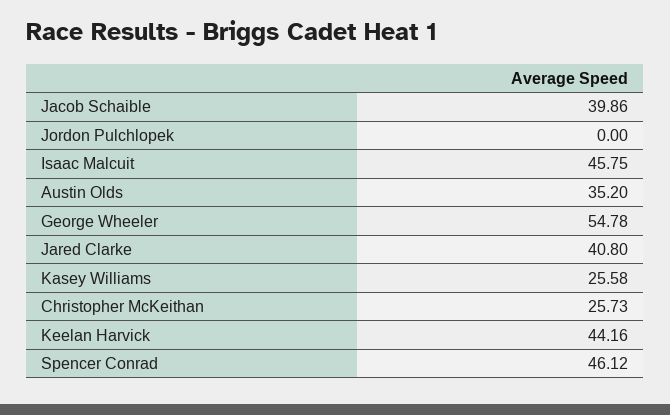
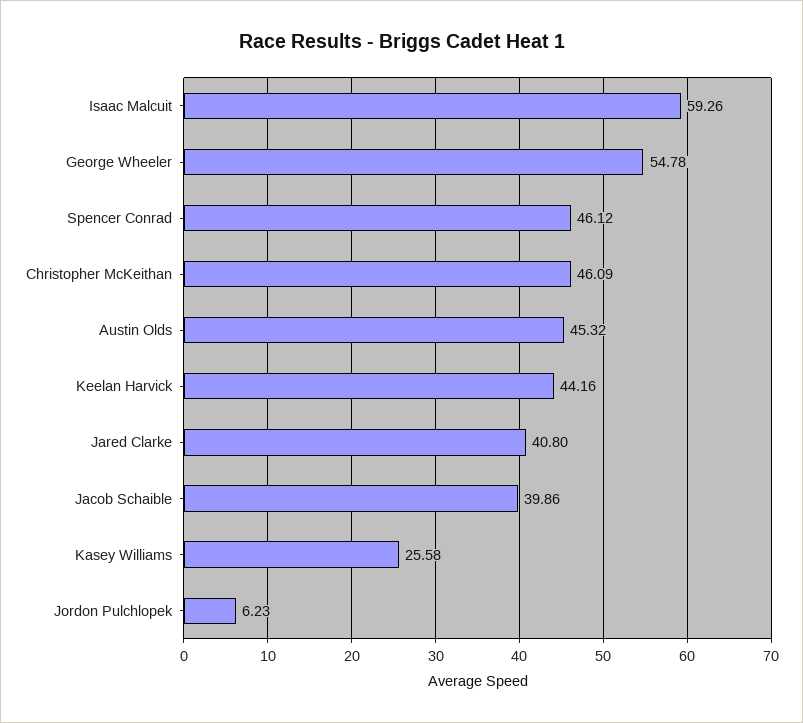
Jordon Pulchlopek: 0 -> 6.23
Isaac Malcuit: 45.75 -> 59.26
Austin Olds: 35.2 -> 45.32
Christopher McKeithan: 25.73 -> 46.09

